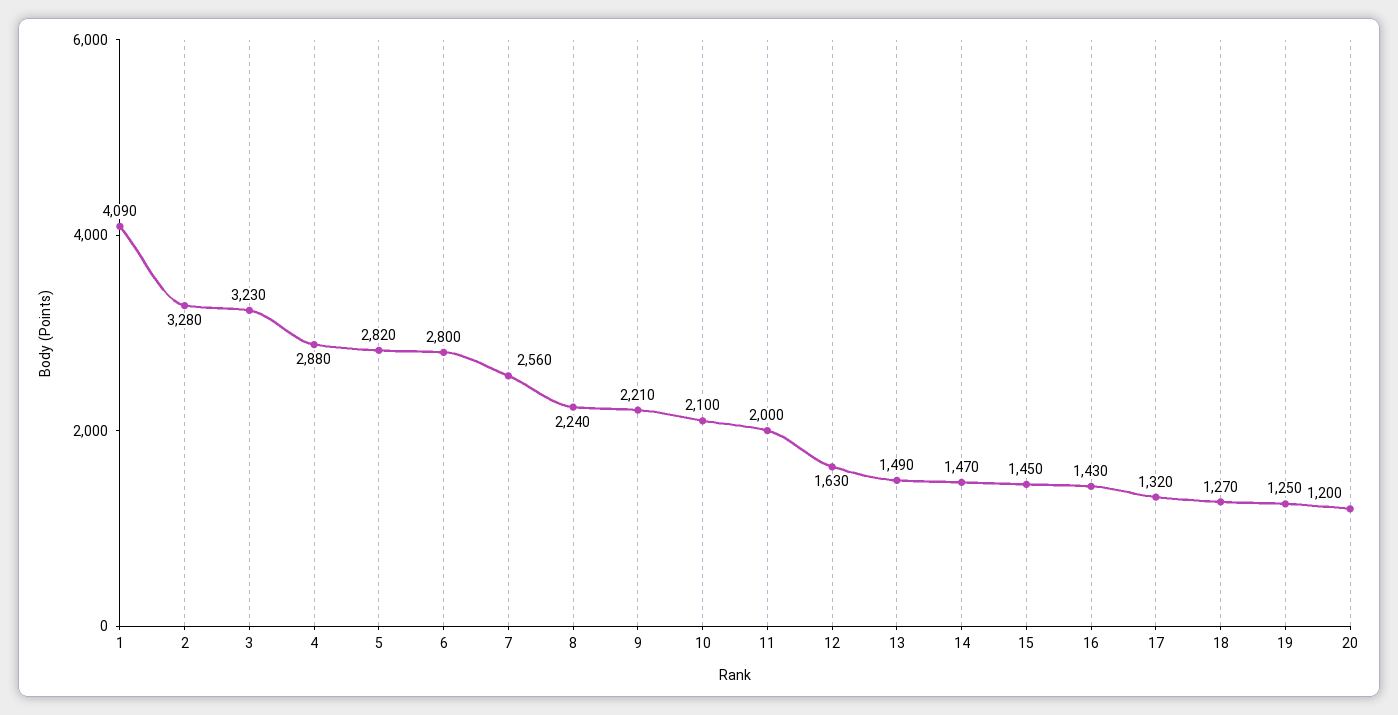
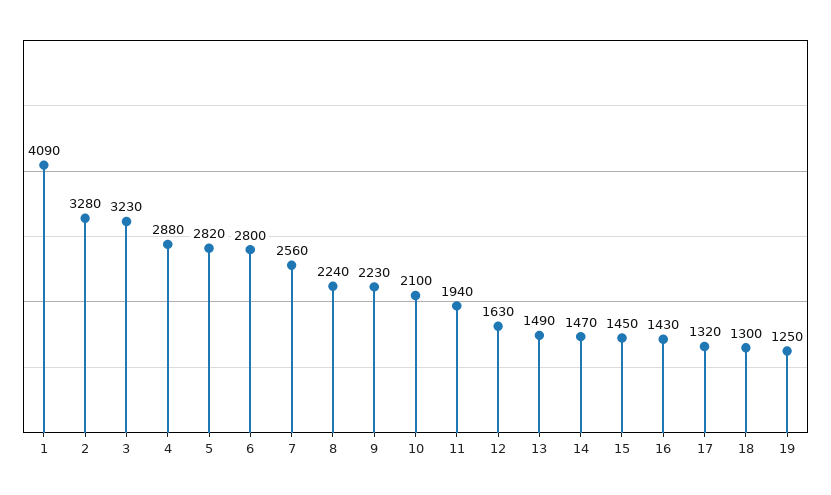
9: 2210 -> 2230
11: 2000 -> 1940
18: 1270 -> 1300
20: 1200 -> none

